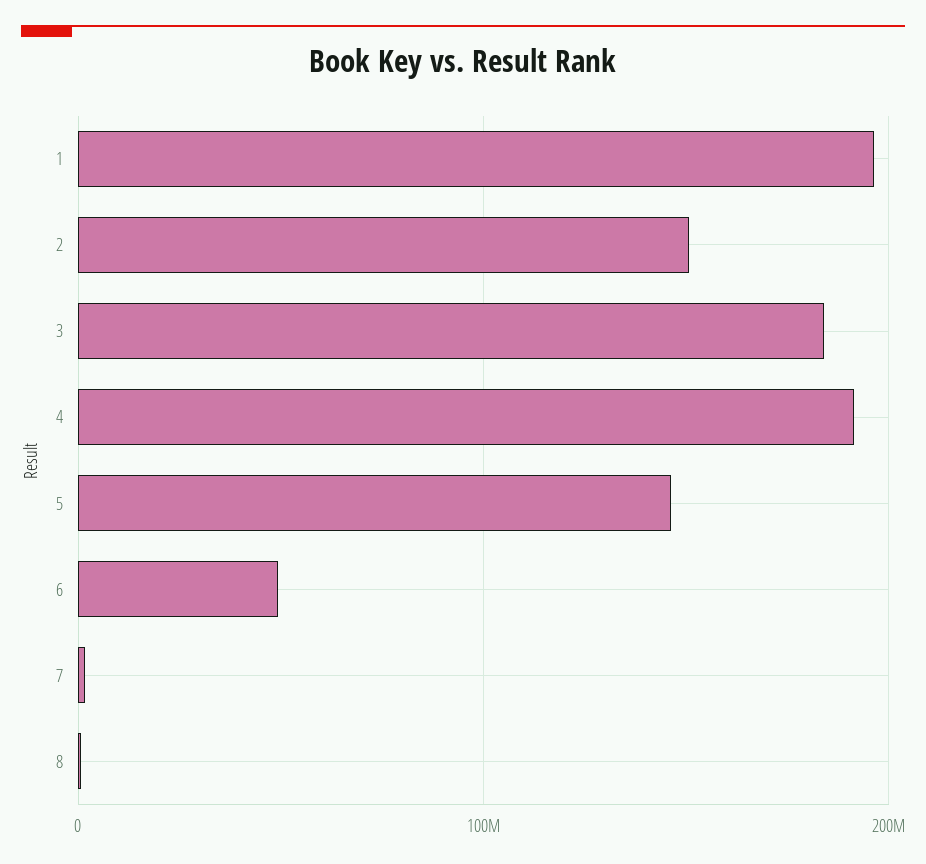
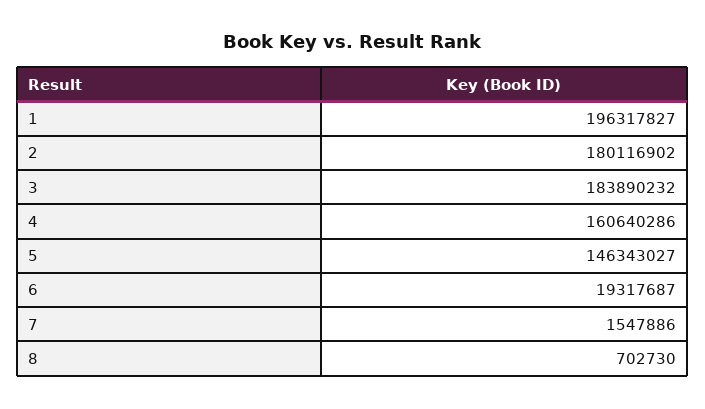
2: 150000000 -> 180116902
4: 190000000 -> 160640286
6: 50000000 -> 19317687

